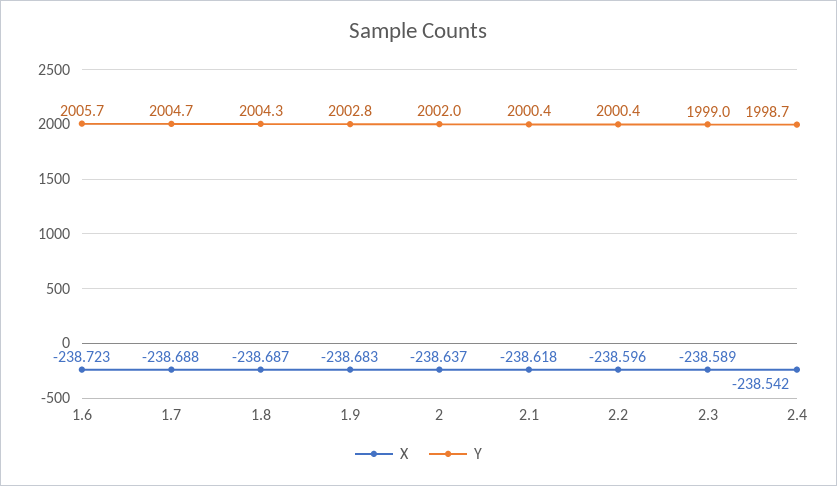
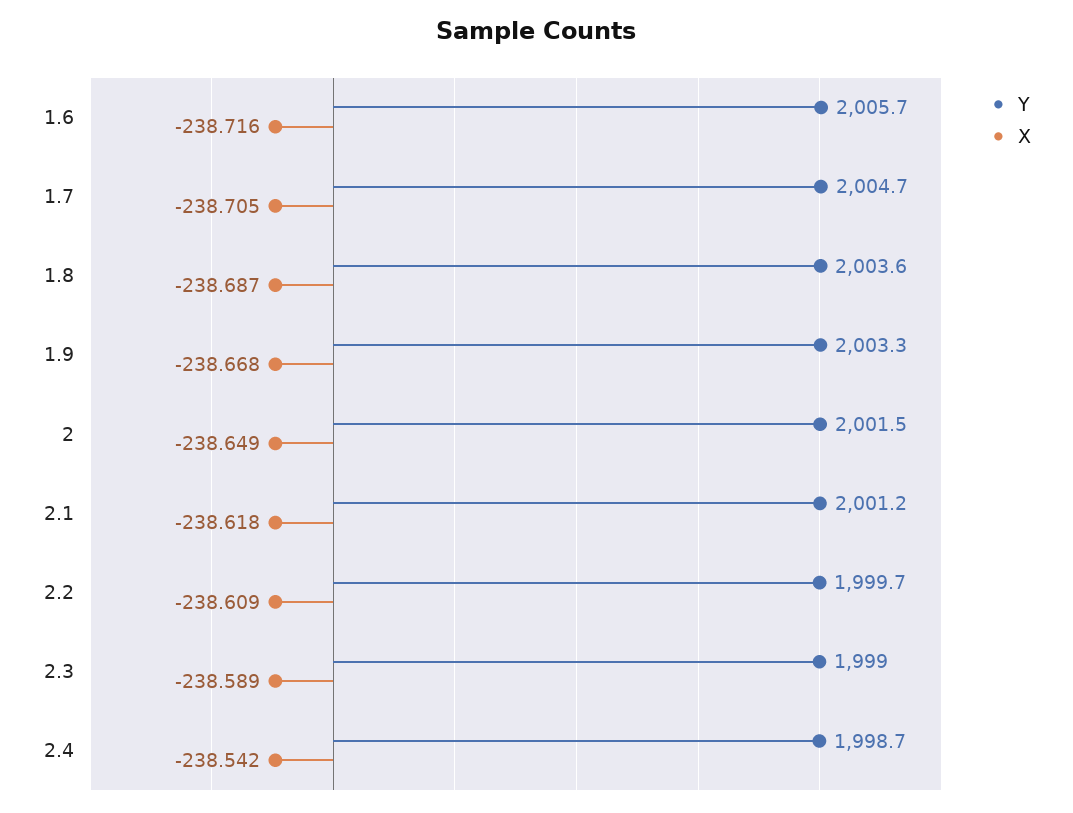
X, 1.6: -238.723 -> -238.716
X, 1.7: -238.688 -> -238.705
Y, 1.8: 2004.3 -> 2003.6
X, 1.9: -238.683 -> -238.668
Y, 1.9: 2002.8 -> 2003.3
X, 2: -238.637 -> -238.649
Y, 2: 2002 -> 2001.5
Y, 2.1: 2000.4 -> 2001.2
X, 2.2: -238.596 -> -238.609
Y, 2.2: 2000.4 -> 1999.7

